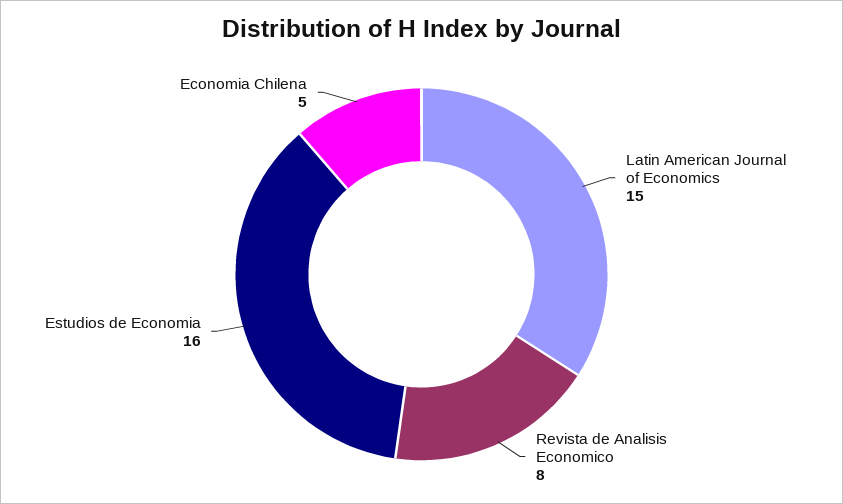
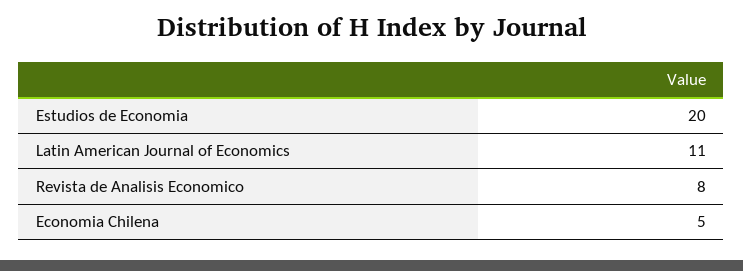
Latin American Journal of Economics: 15 -> 11
Estudios de Economia: 16 -> 20

